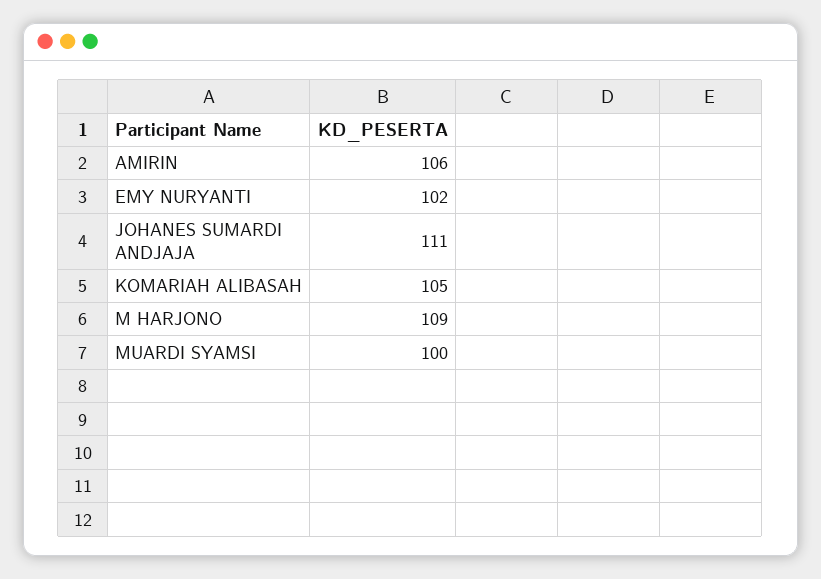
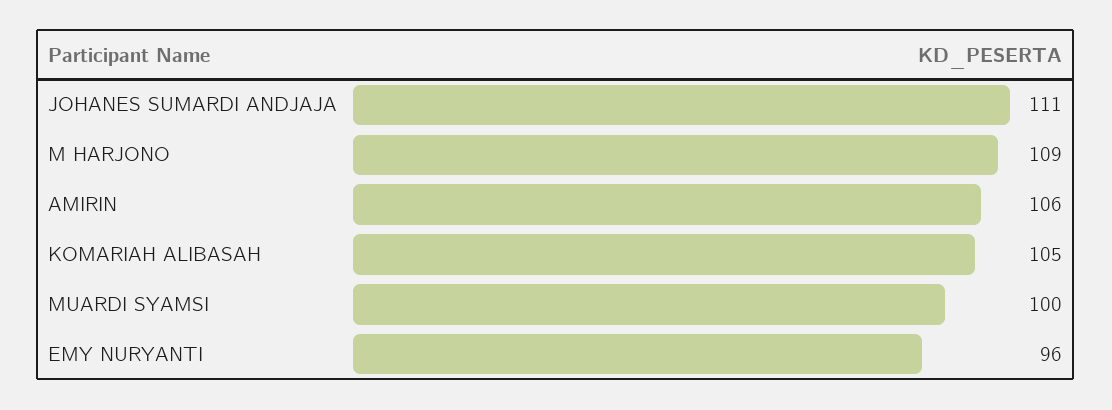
EMY NURYANTI: 102 -> 96

